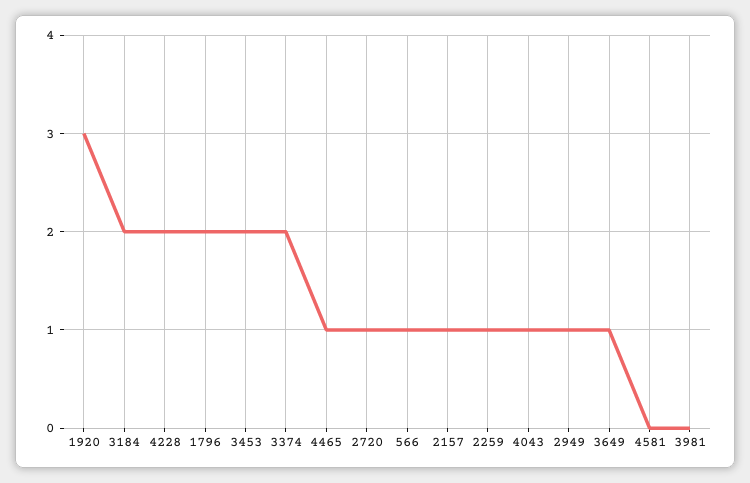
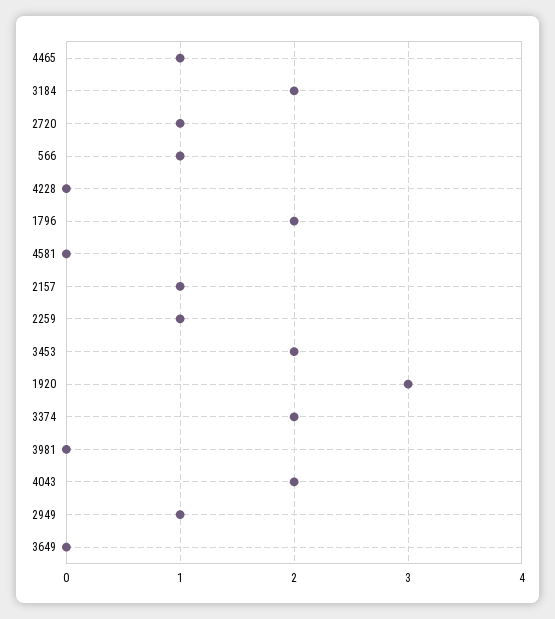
4228: 2 -> 0
4043: 1 -> 2
3649: 1 -> 0

